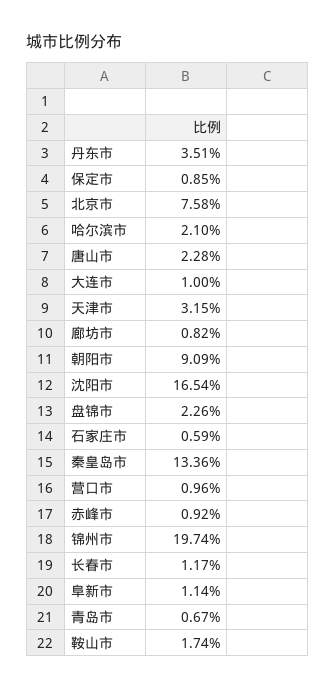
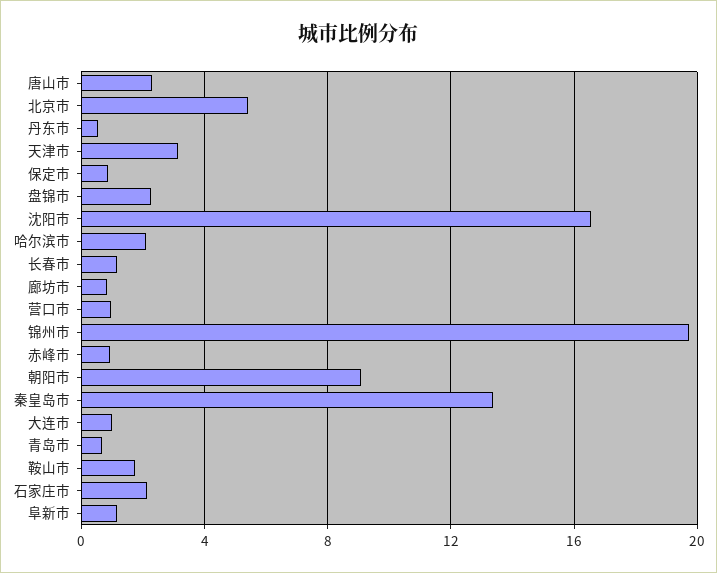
丹东市: 3.51 -> 0.5
北京市: 7.58 -> 5.5
石家庄市: 0.59 -> 2

